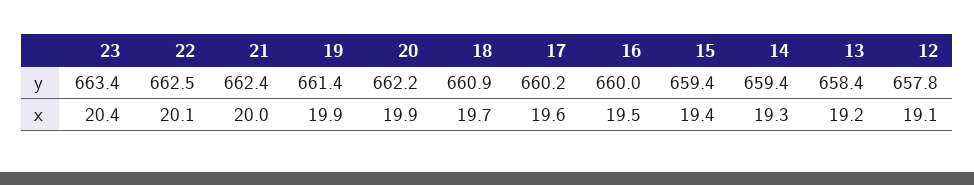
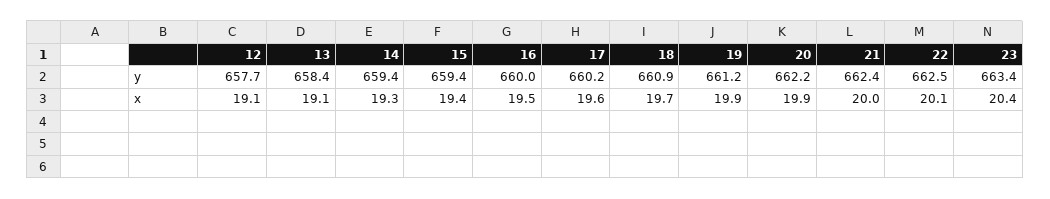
19, y: 661.4 -> 661.2
12, y: 657.8 -> 657.7
13, x: 19.2 -> 19.1

